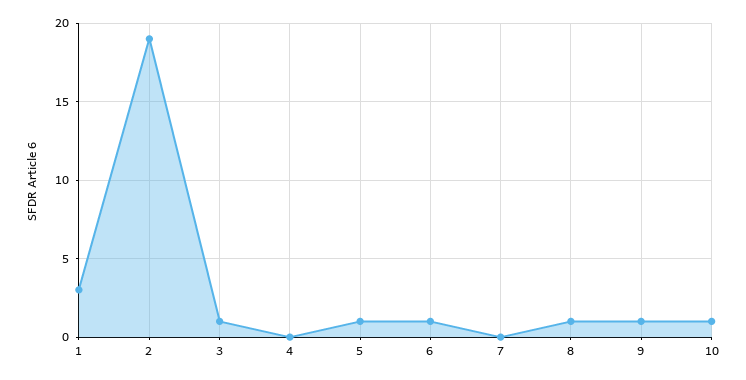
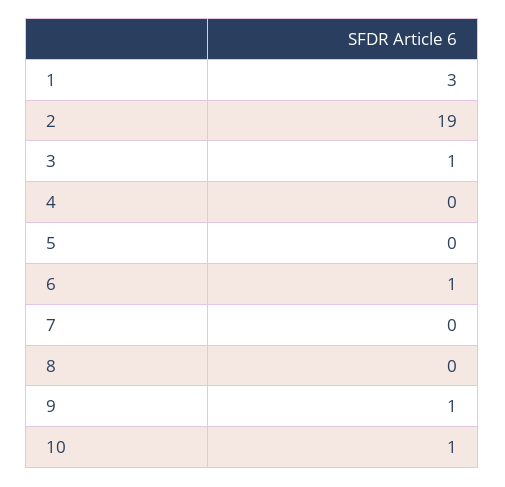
5: 1 -> 0
8: 1 -> 0

